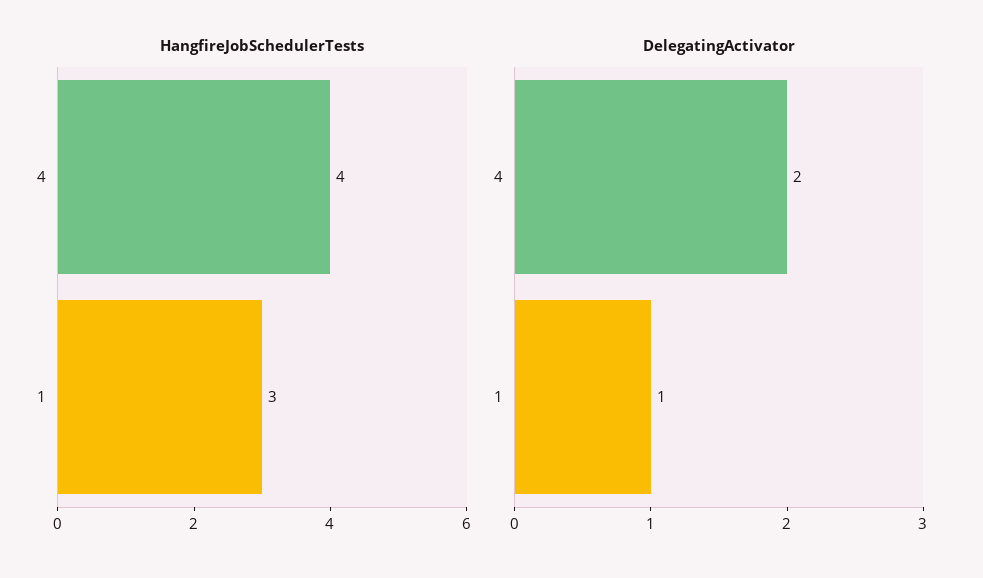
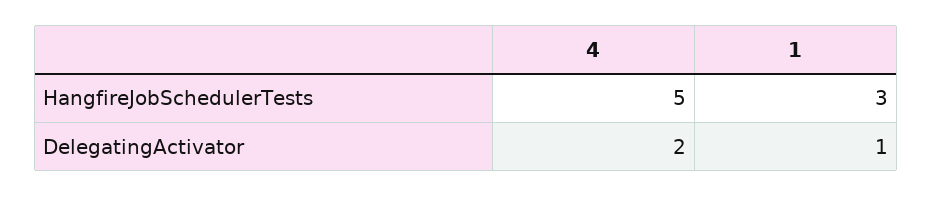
HangfireJobSchedulerTests, 4: 4 -> 5

